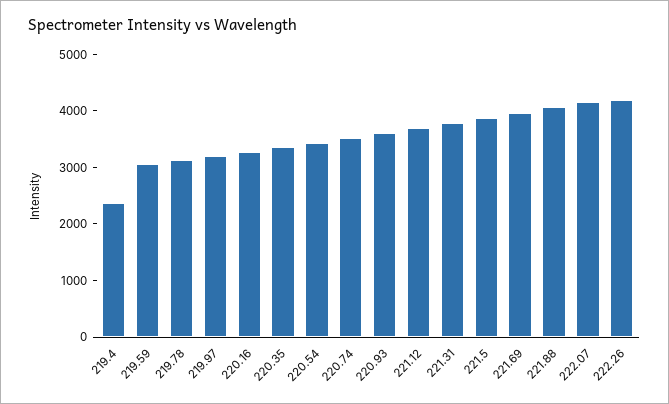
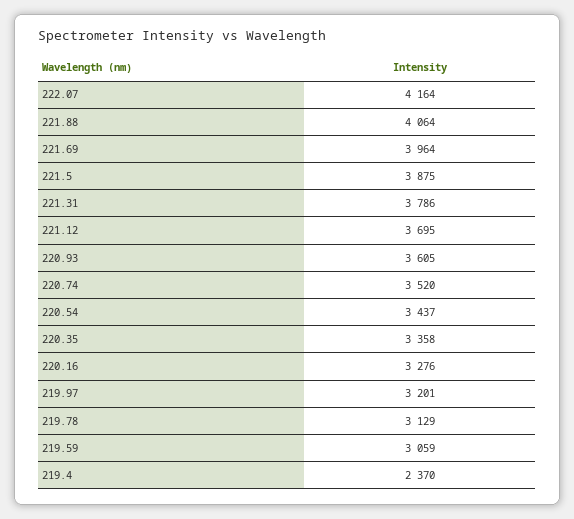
222.26: 4200 -> none

